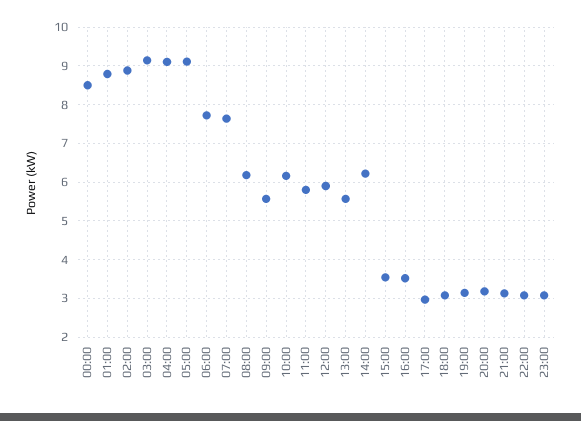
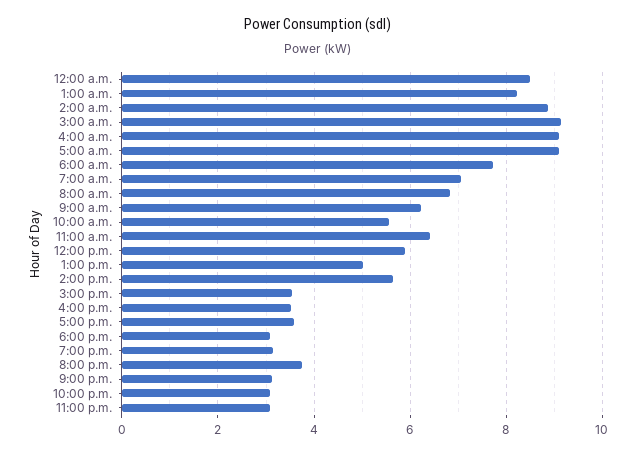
01:00: 8.8 -> 8.2
07:00: 7.6 -> 7
08:00: 6.2 -> 6.8
09:00: 5.6 -> 6.2
10:00: 6.2 -> 5.6
11:00: 5.8 -> 6.4
13:00: 5.6 -> 5
14:00: 6.2 -> 5.6
17:00: 3 -> 3.6
20:00: 3.2 -> 3.8

